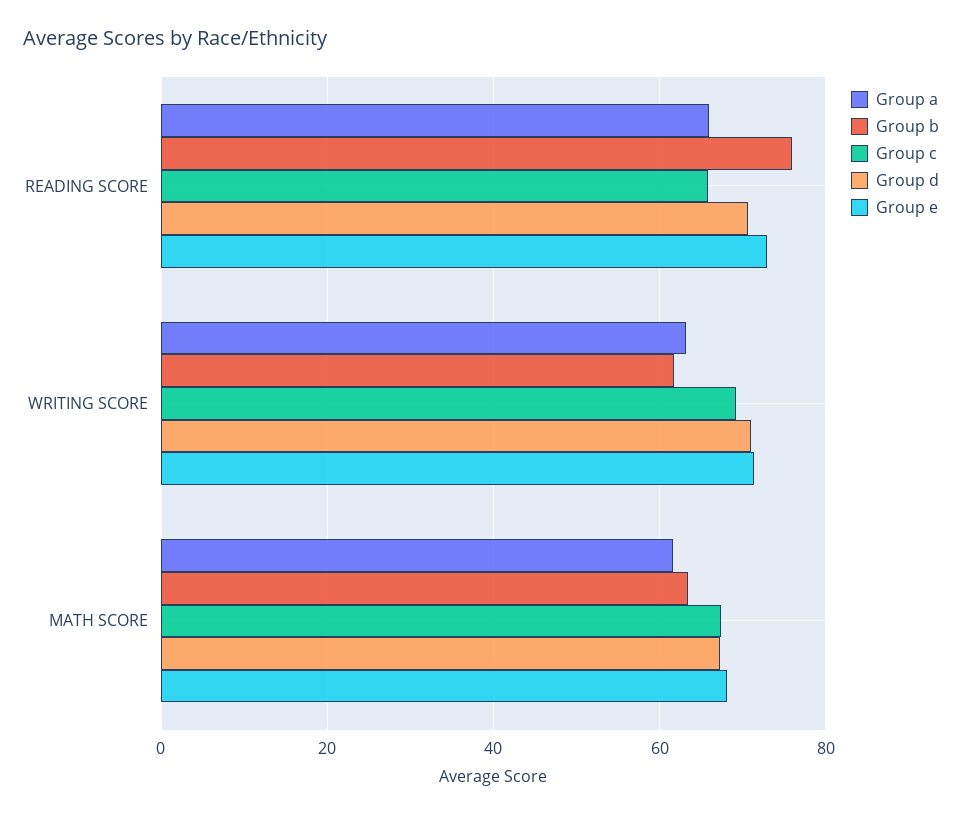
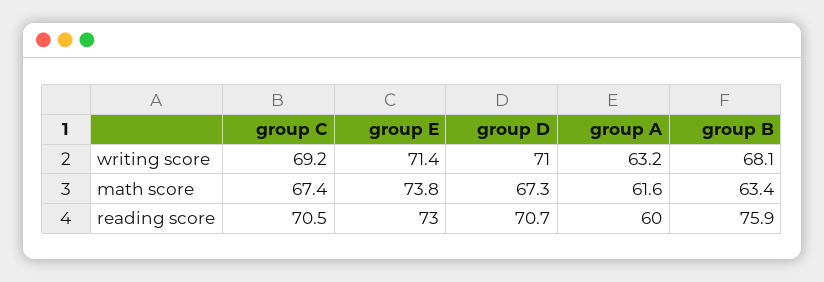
Group a, READING SCORE: 66 -> 60
Group c, READING SCORE: 66 -> 70.5
Group b, WRITING SCORE: 62 -> 68.1
Group e, MATH SCORE: 68 -> 73.8

